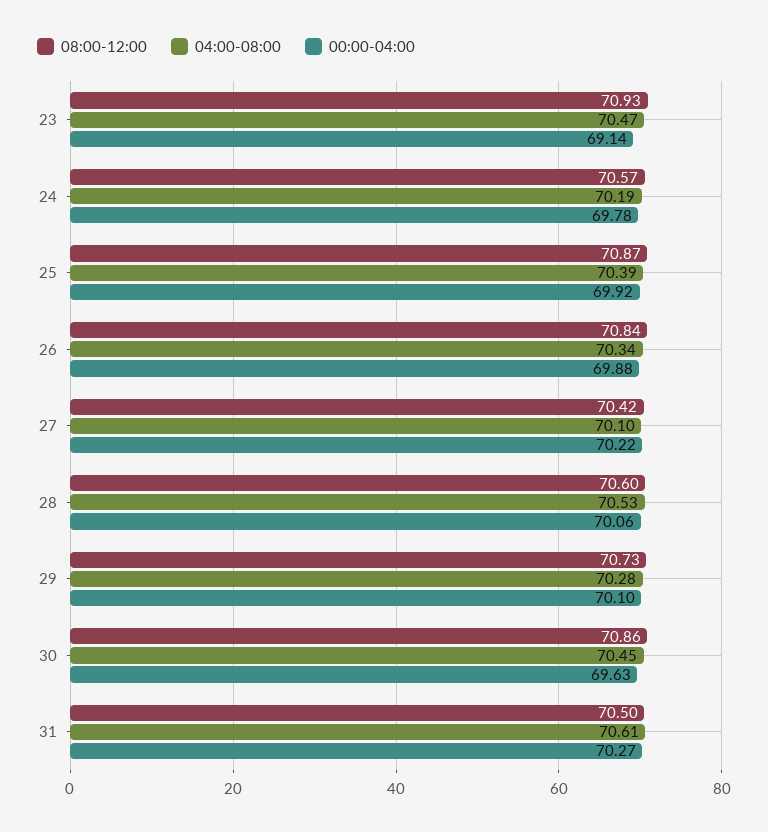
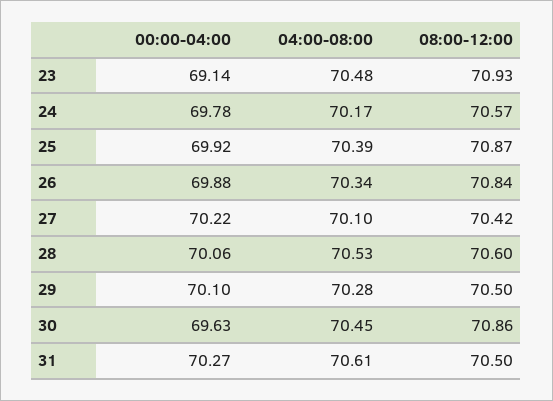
04:00-08:00, 23: 70.47 -> 70.48
04:00-08:00, 24: 70.19 -> 70.17
08:00-12:00, 29: 70.73 -> 70.5

